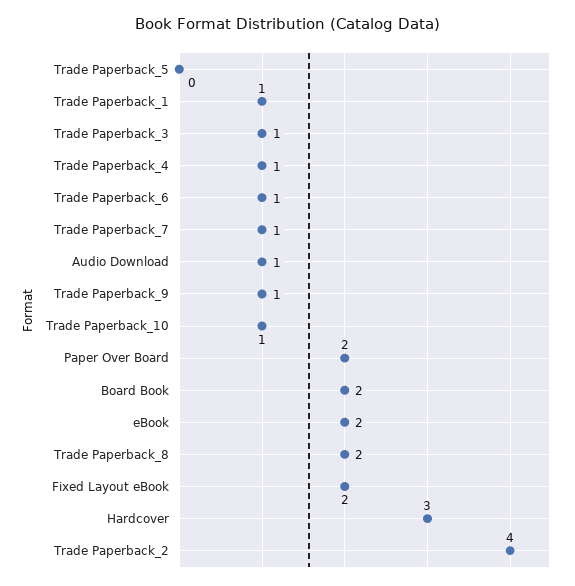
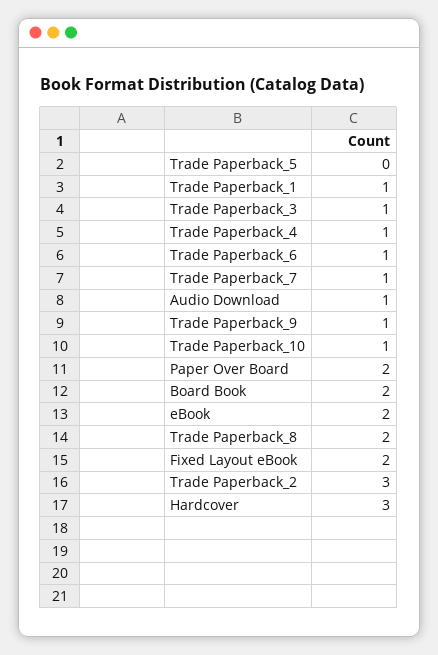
Trade Paperback_2: 4 -> 3

